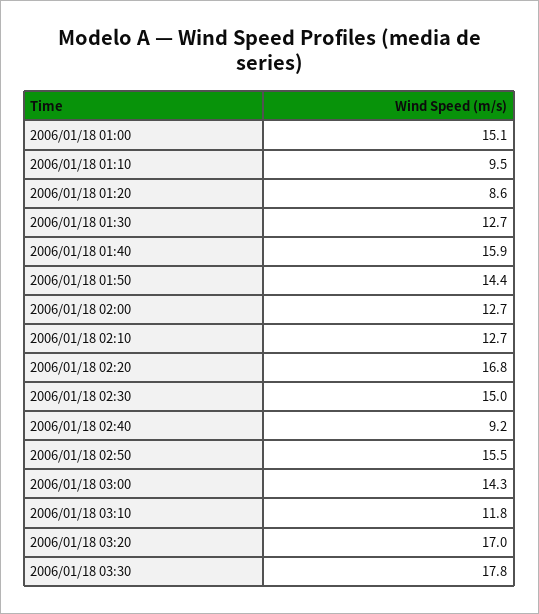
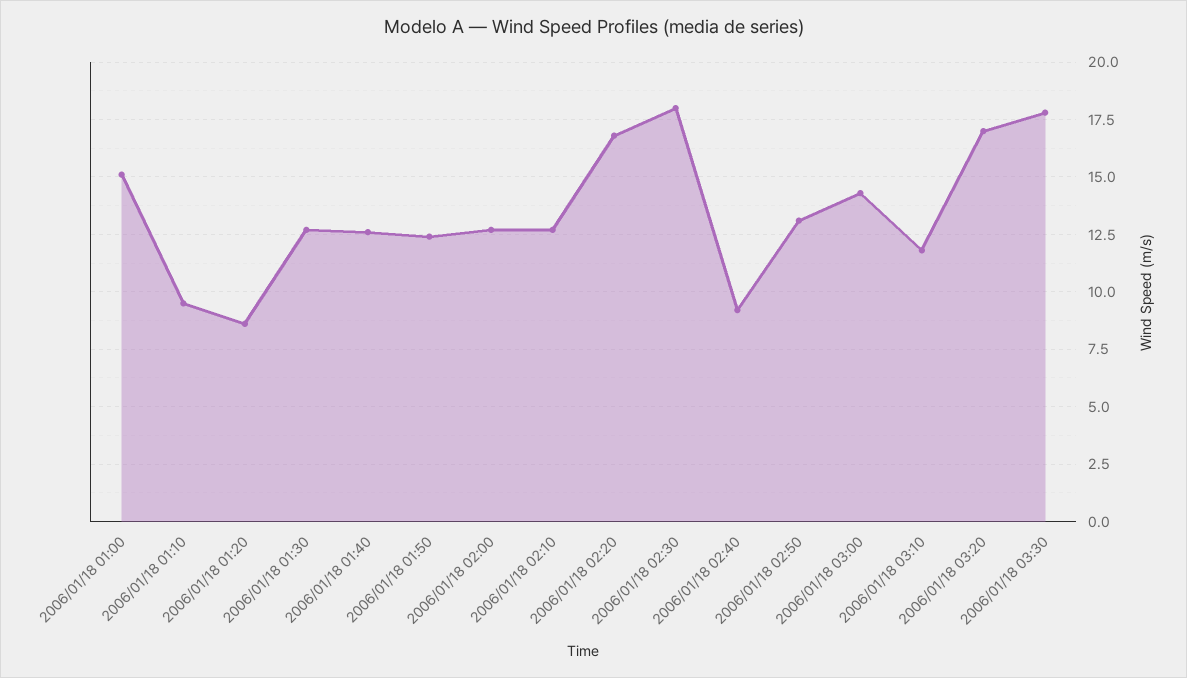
2006/01/18 01:40: 15.9 -> 12.5
2006/01/18 01:50: 14.4 -> 12.5
2006/01/18 02:30: 15 -> 18
2006/01/18 02:50: 15.5 -> 13

